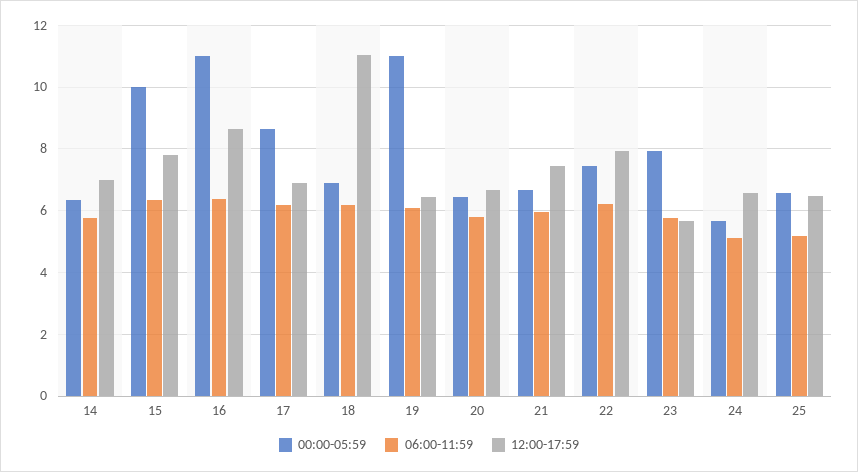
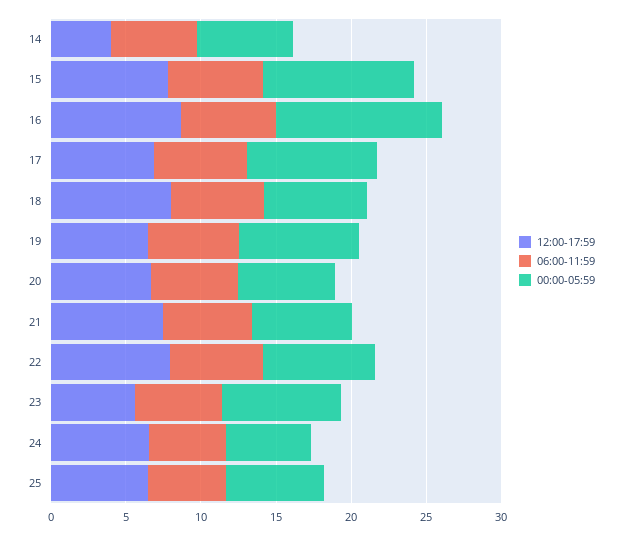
12:00-17:59, 14: 7 -> 4
12:00-17:59, 18: 11 -> 8
00:00-05:59, 19: 11 -> 8

